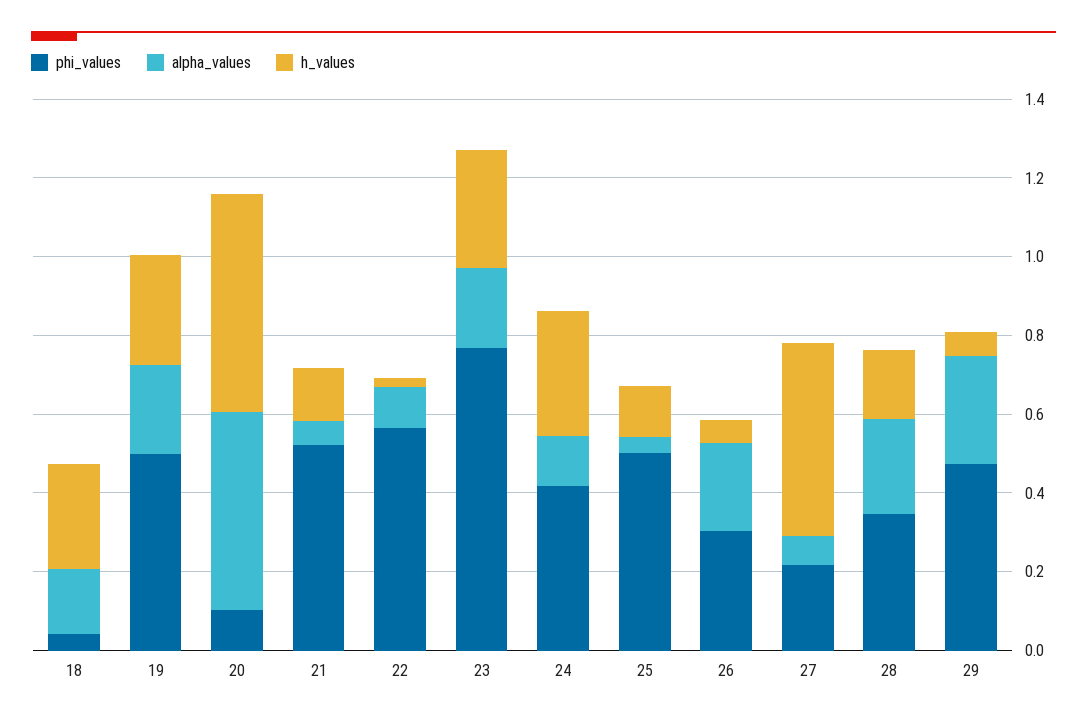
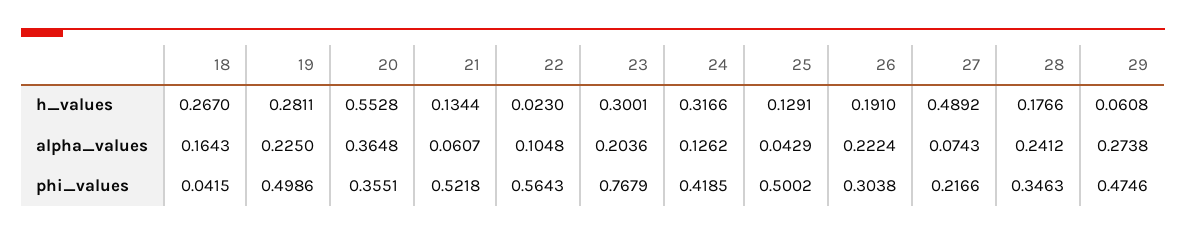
phi_values, 20: 0.1 -> 0.3551
alpha_values, 20: 0.5 -> 0.3648
h_values, 26: 0.05 -> 0.191

